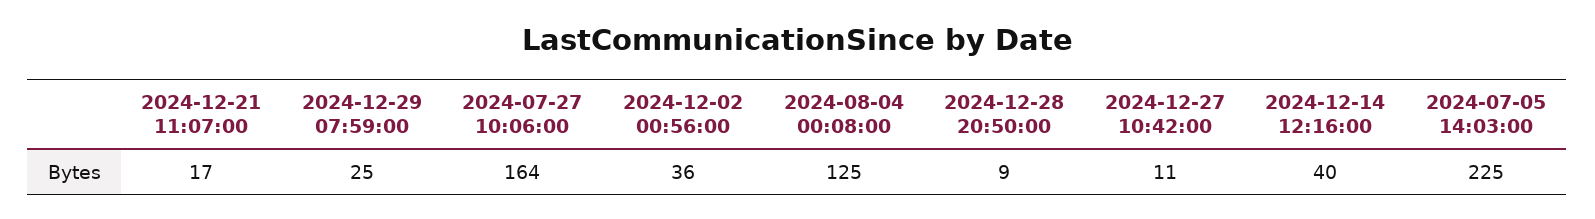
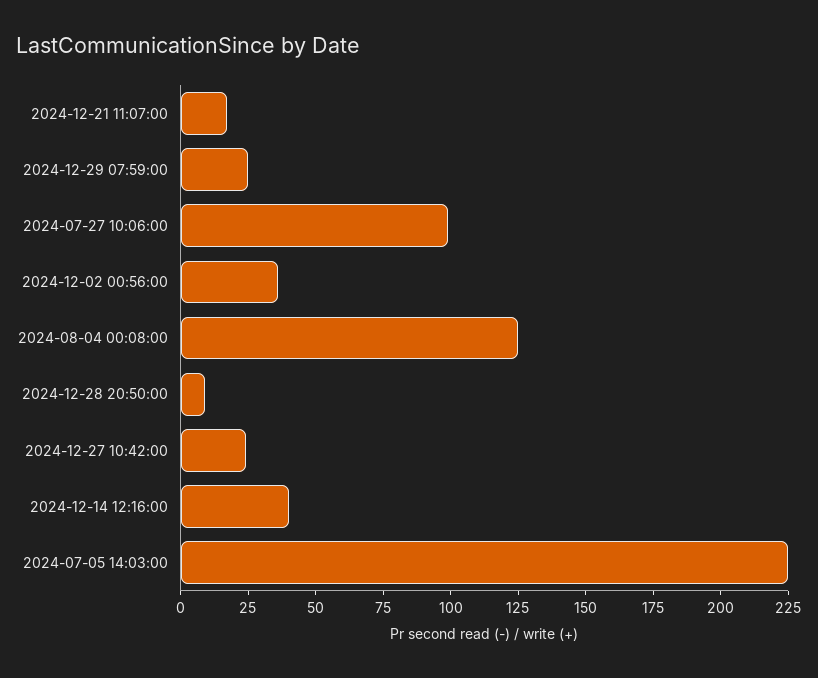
2024-07-27 10:06:00: 164 -> 100
2024-12-27 10:42:00: 11 -> 25

